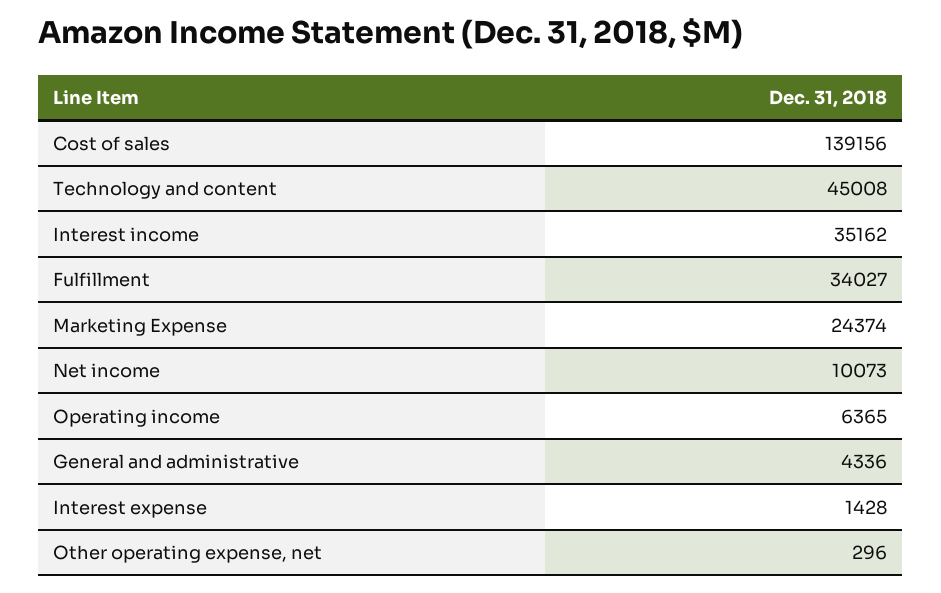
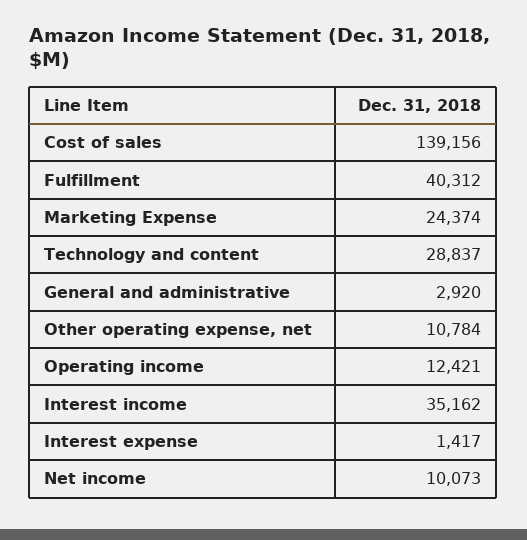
Technology and content: 45008 -> 28837
Fulfillment: 34027 -> 40312
Operating income: 6365 -> 12421
General and administrative: 4336 -> 2920
Interest expense: 1428 -> 1417
Other operating expense, net: 296 -> 10784

